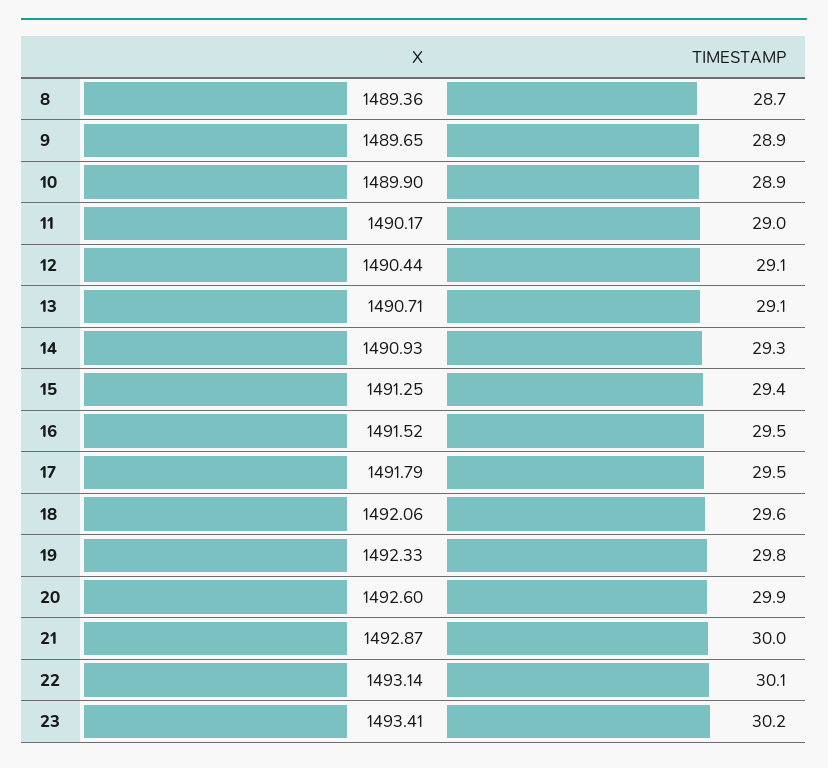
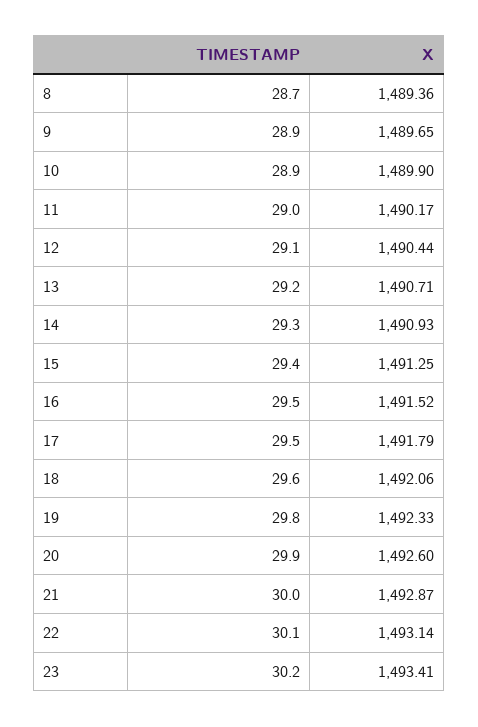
TIMESTAMP, 13: 29.1 -> 29.2

